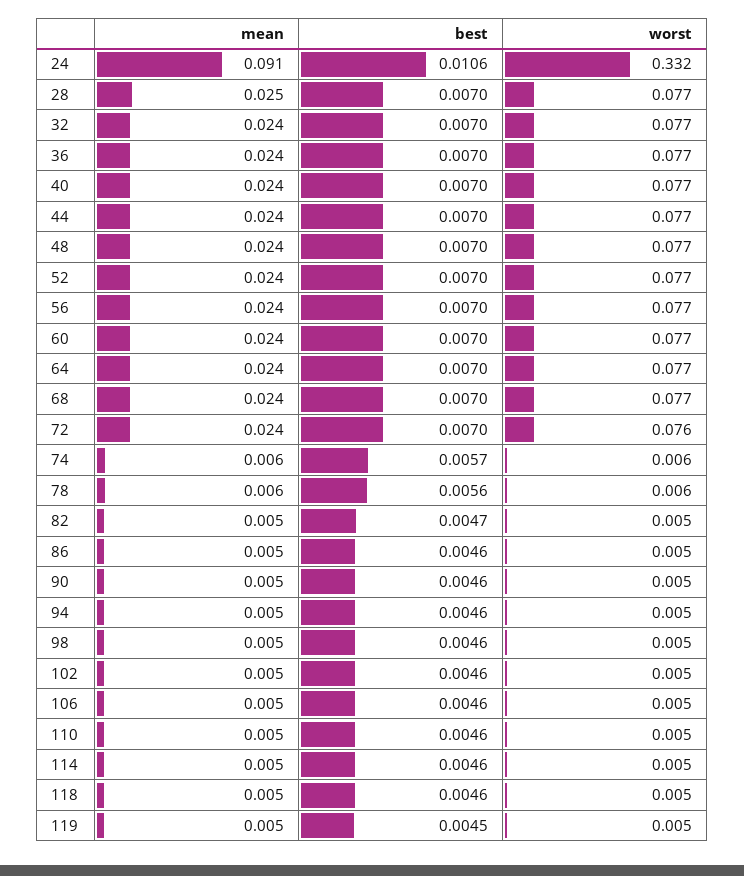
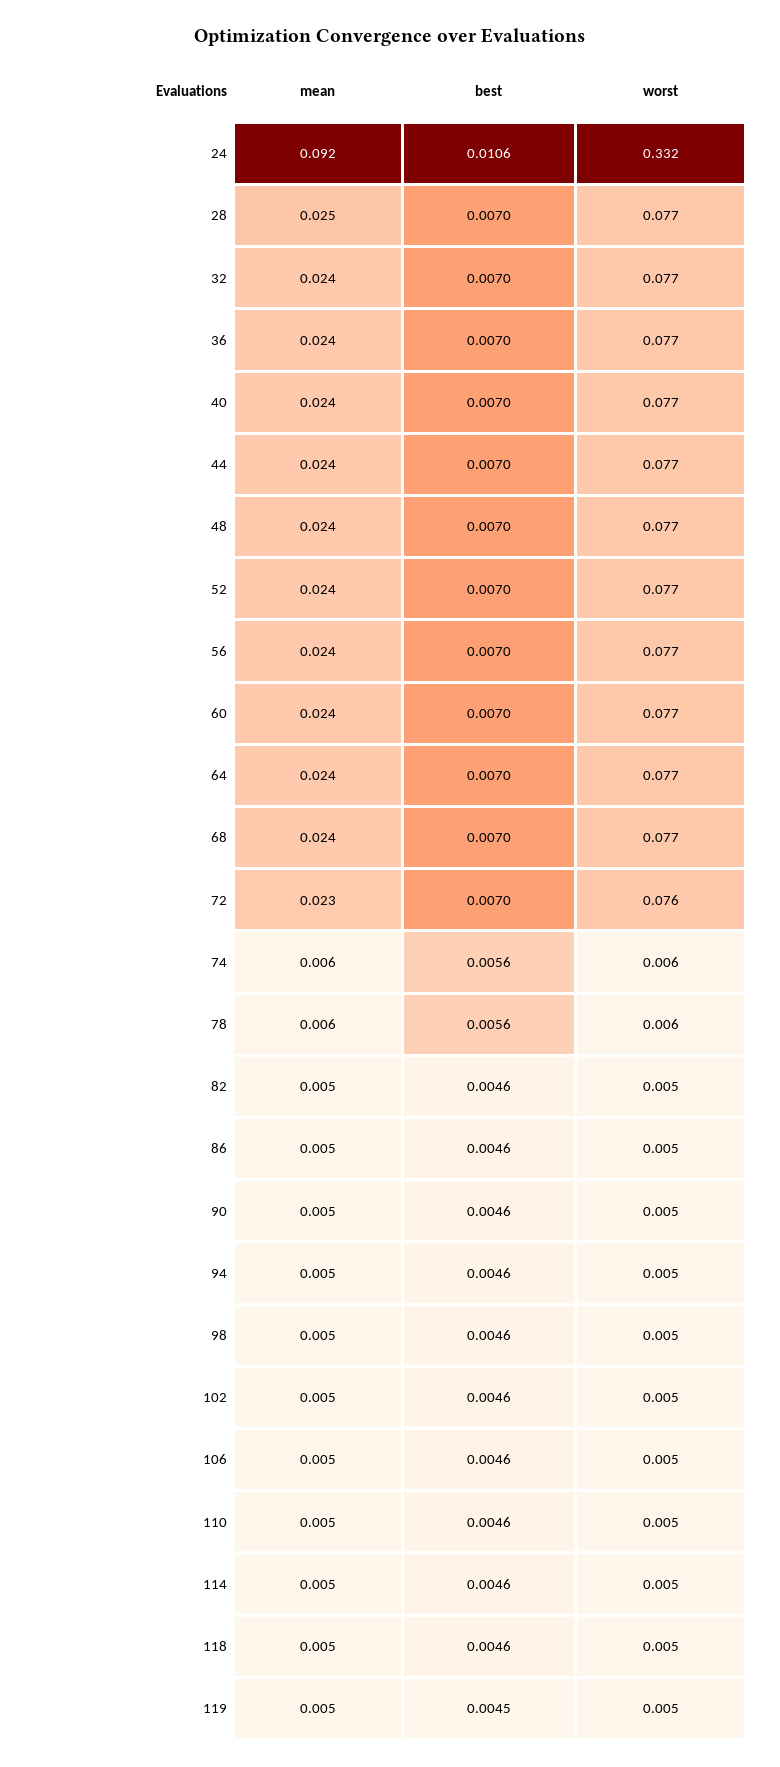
mean, 24: 0.091 -> 0.092
mean, 72: 0.024 -> 0.023
best, 74: 0.0057 -> 0.0056
best, 82: 0.0047 -> 0.0046

